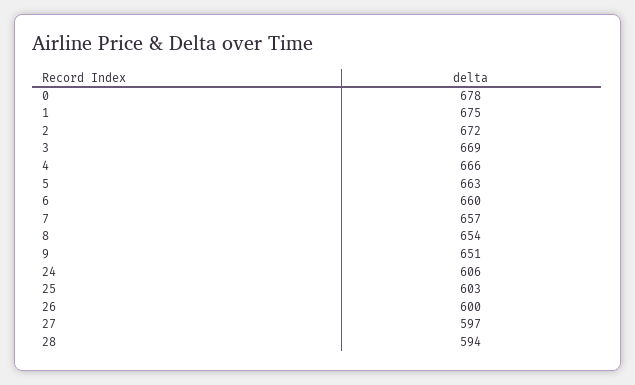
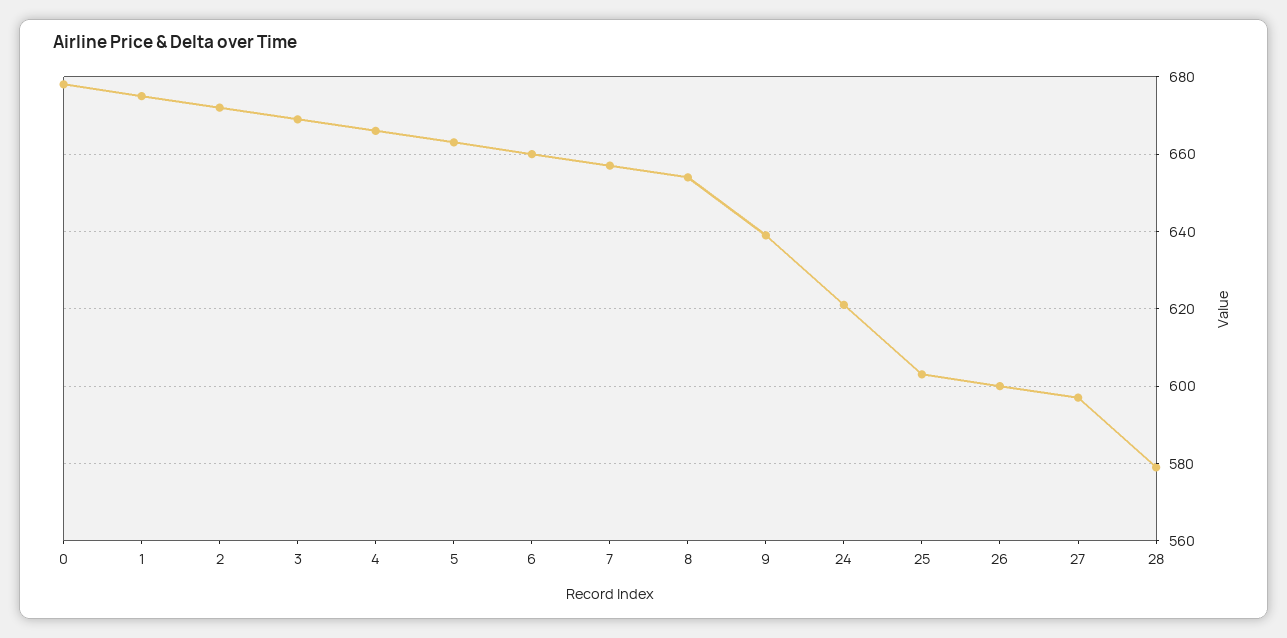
9: 651 -> 640
24: 606 -> 620
28: 594 -> 580

